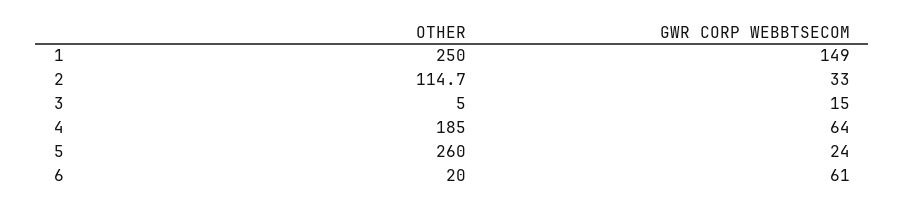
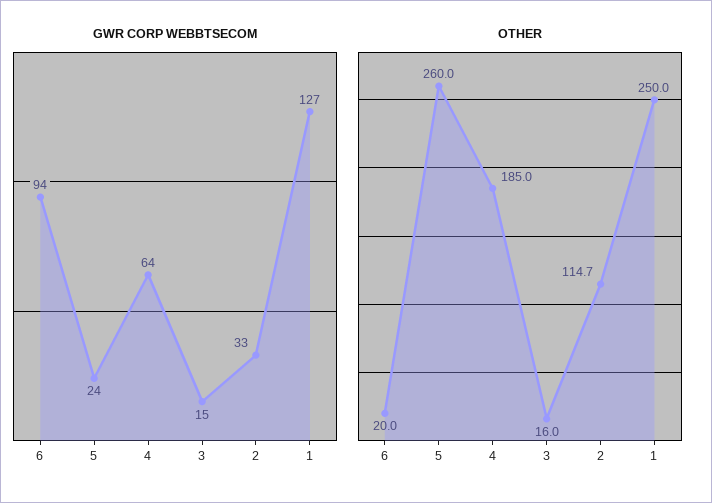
GWR CORP WEBBTSECOM, 1: 149 -> 127
OTHER, 3: 5 -> 16
GWR CORP WEBBTSECOM, 6: 61 -> 94

